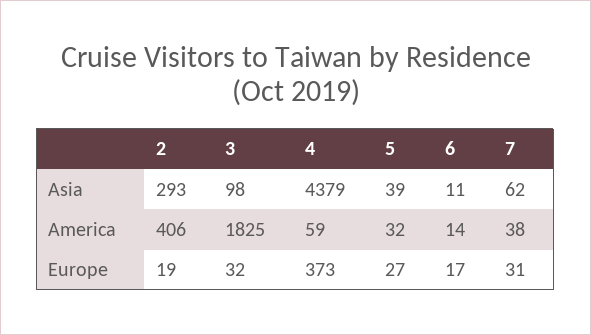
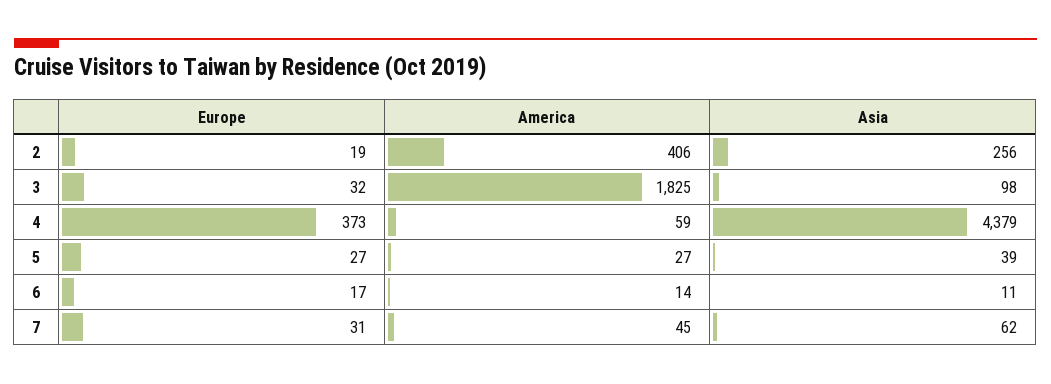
2, Asia: 293 -> 256
5, America: 32 -> 27
7, America: 38 -> 45

